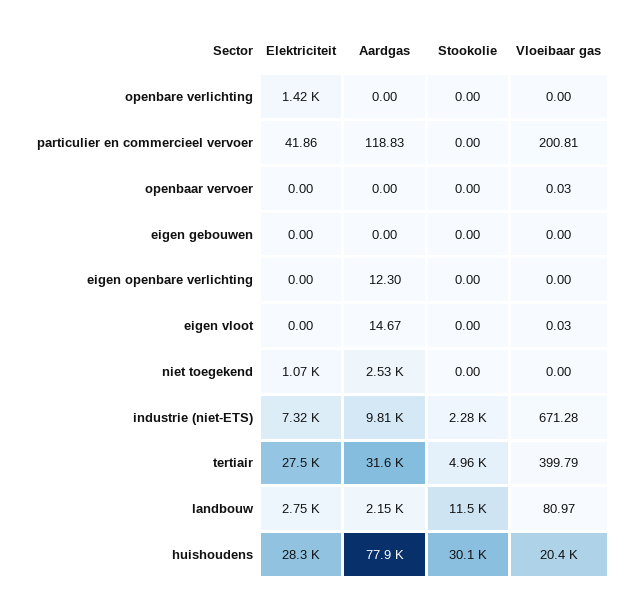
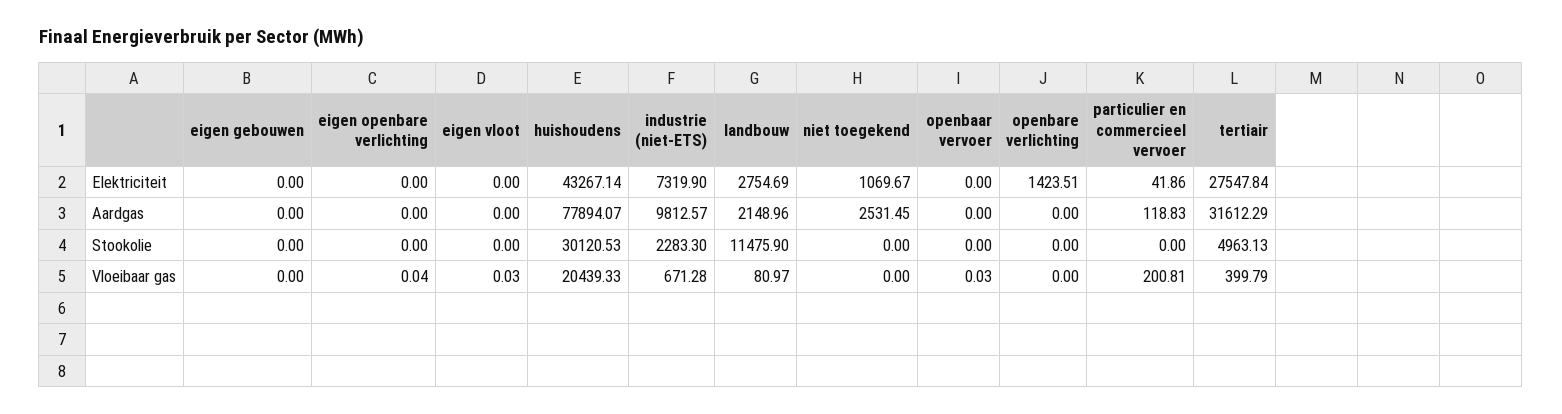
Aardgas, eigen openbare verlichting: 12.3 -> 0
Vloeibaar gas, eigen openbare verlichting: 0 -> 0.04
Aardgas, eigen vloot: 14.67 -> 0
Elektriciteit, huishoudens: 28300 -> 43267.14

